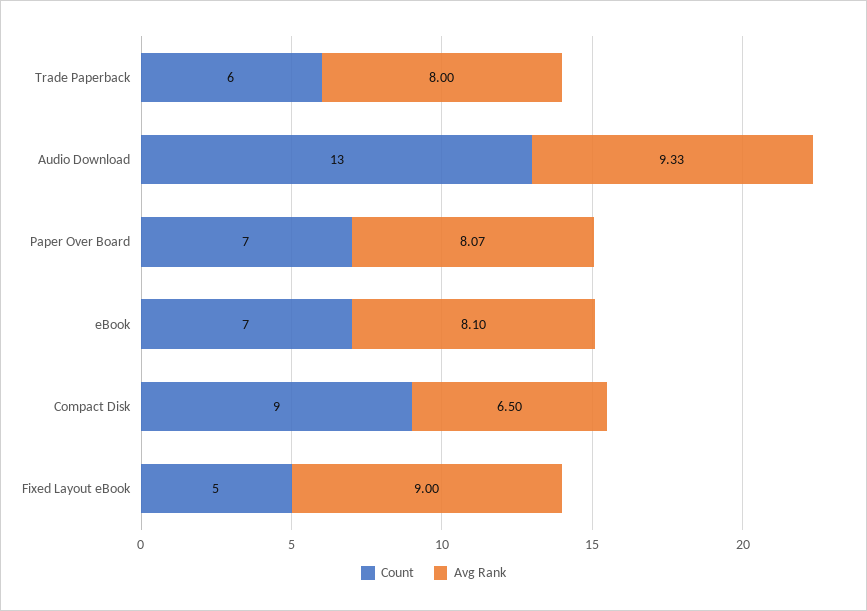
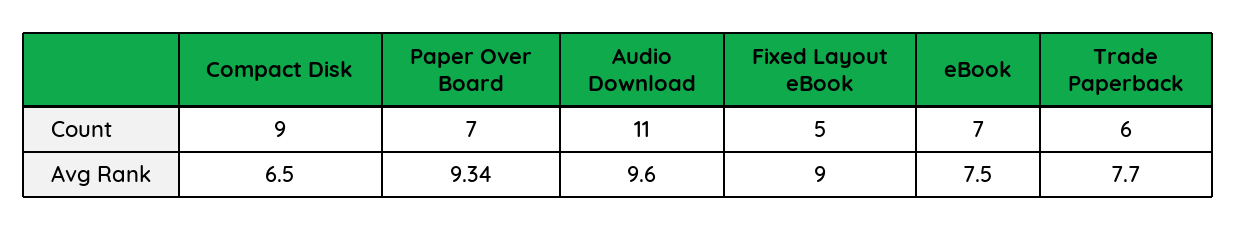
Avg Rank, Trade Paperback: 8 -> 7.7
Count, Audio Download: 13 -> 11
Avg Rank, Audio Download: 9.33 -> 9.6
Avg Rank, Paper Over Board: 8.07 -> 9.34
Avg Rank, eBook: 8.1 -> 7.5

